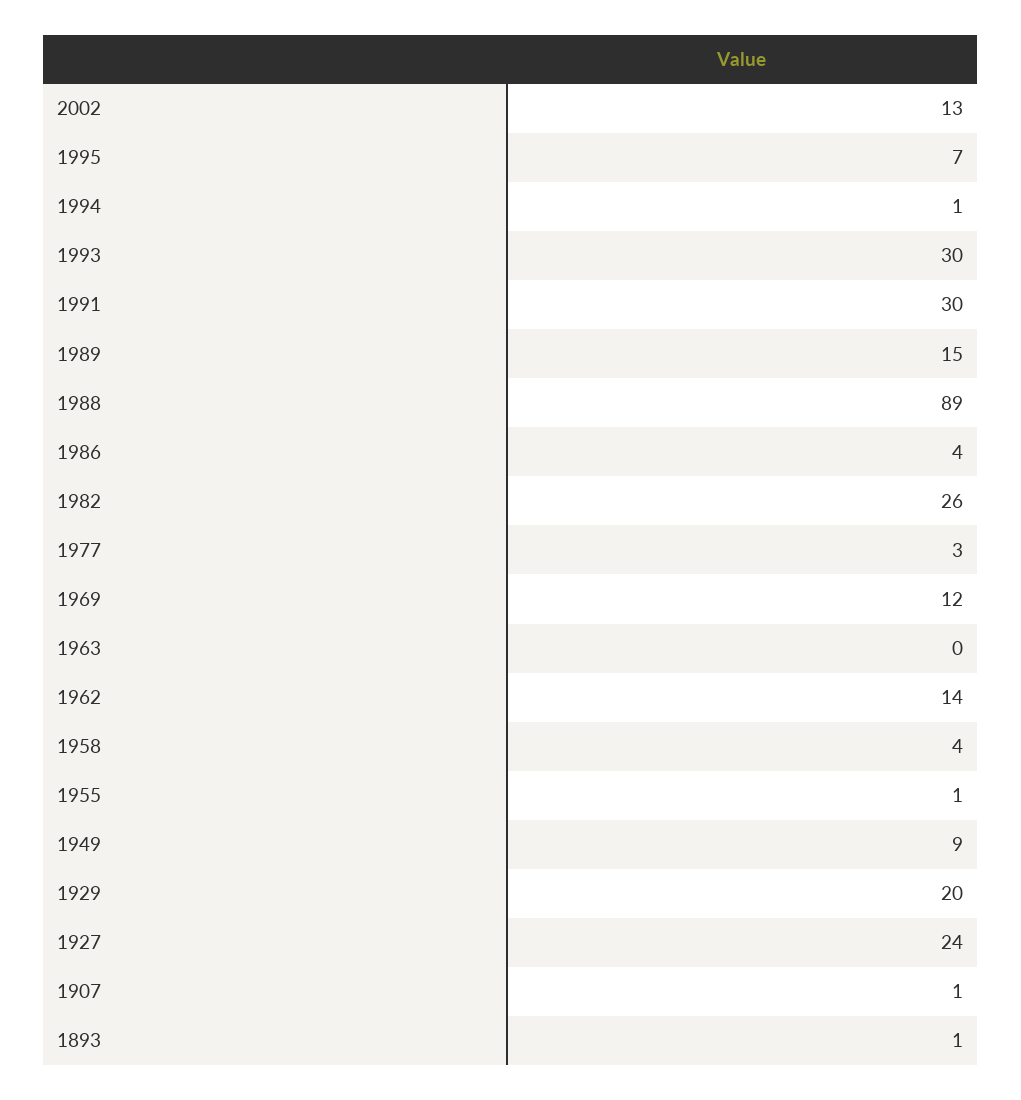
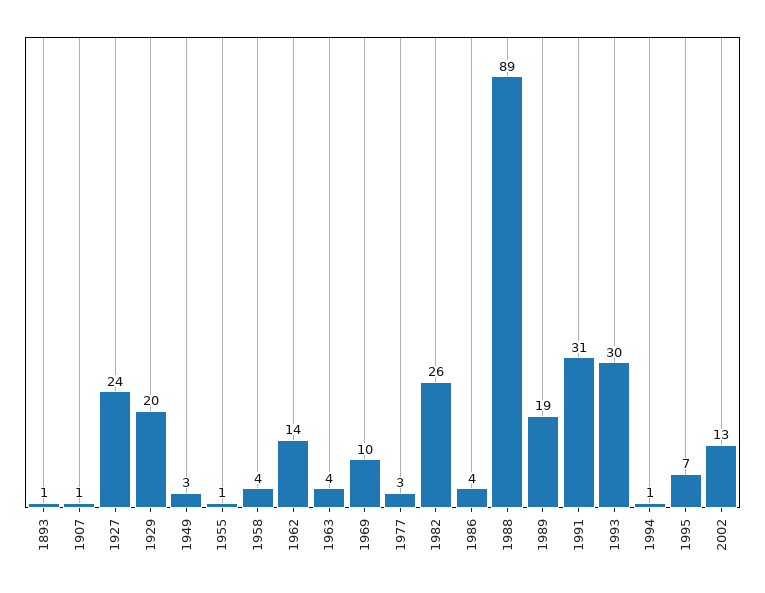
1991: 30 -> 31
1989: 15 -> 19
1969: 12 -> 10
1963: 0 -> 4
1949: 9 -> 3

